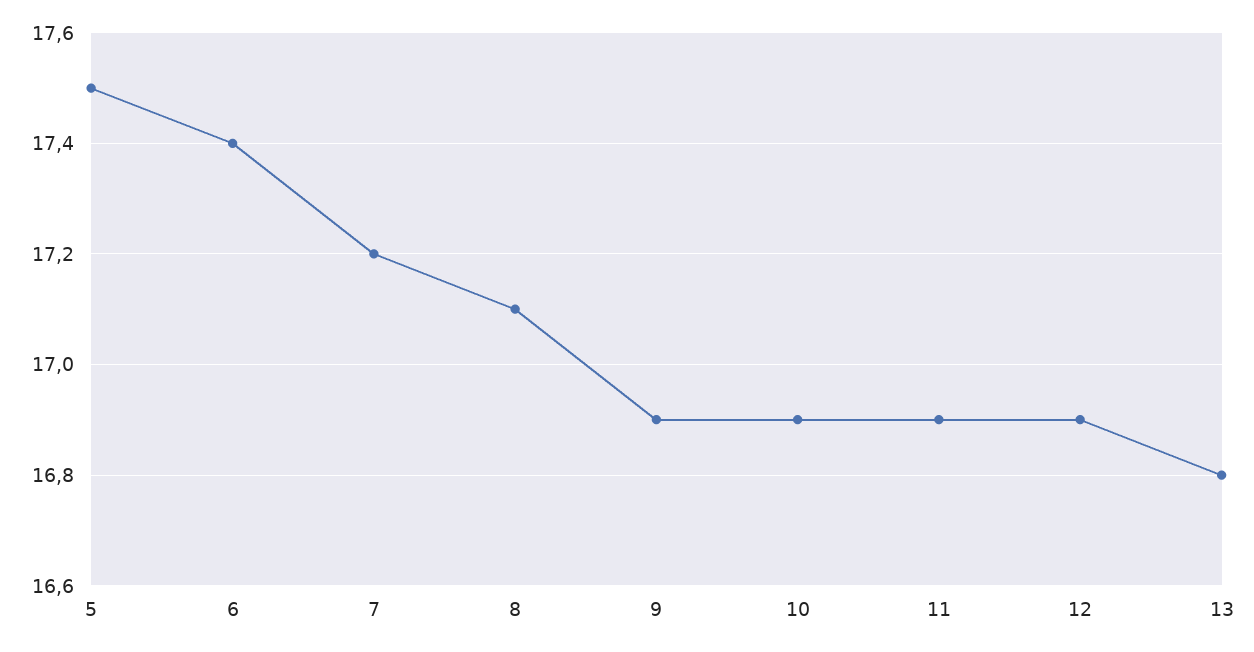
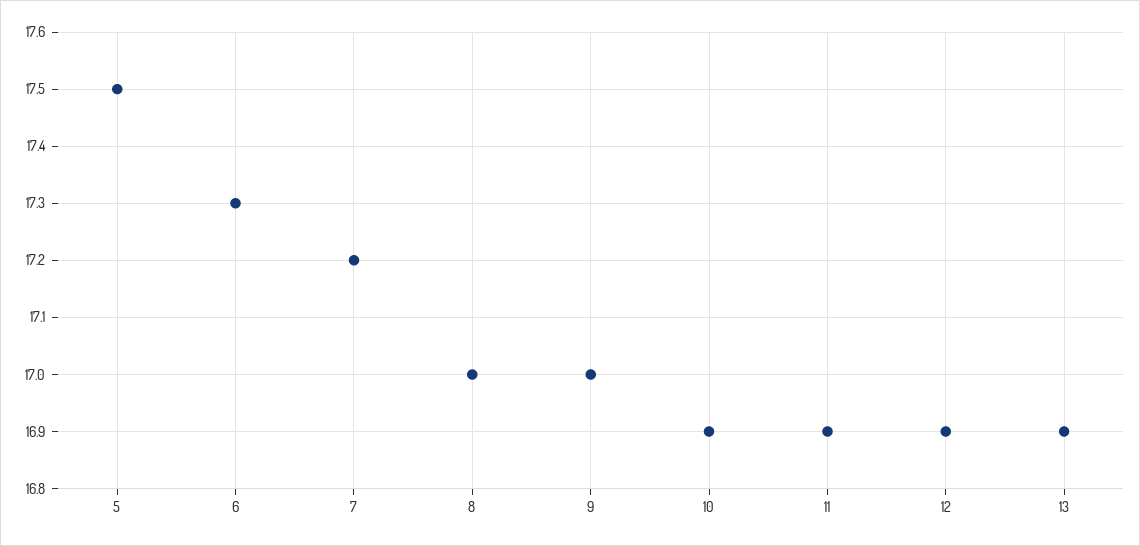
6: 17.4 -> 17.3
8: 17.1 -> 17
9: 16.9 -> 17
13: 16.8 -> 16.9

